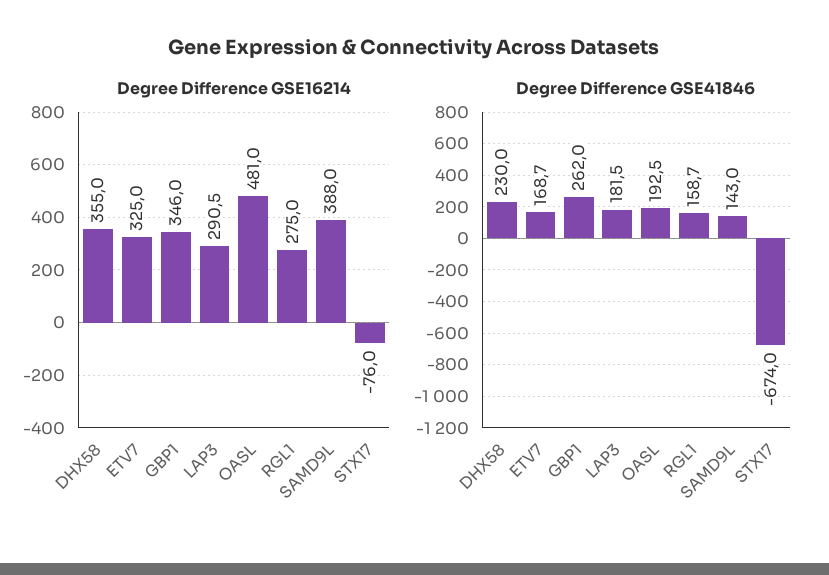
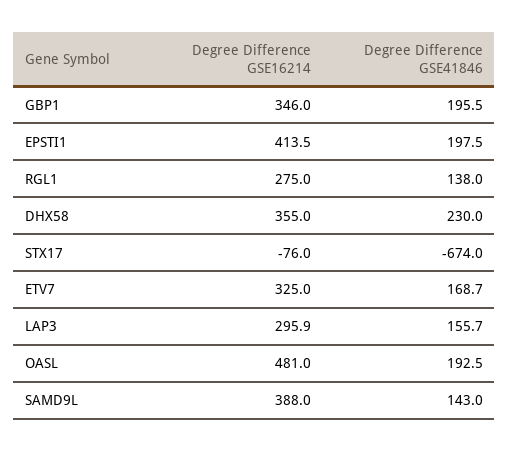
Degree Difference GSE16214, LAP3: 290.5 -> 295.9
Degree Difference GSE41846, GBP1: 262 -> 195.5
Degree Difference GSE41846, LAP3: 181.5 -> 155.7
Degree Difference GSE41846, RGL1: 158.7 -> 138
Degree Difference GSE16214, EPSTI1: none -> 413.5
Degree Difference GSE41846, EPSTI1: none -> 197.5

